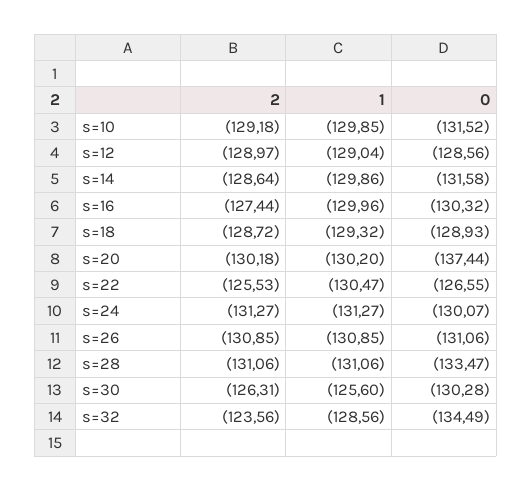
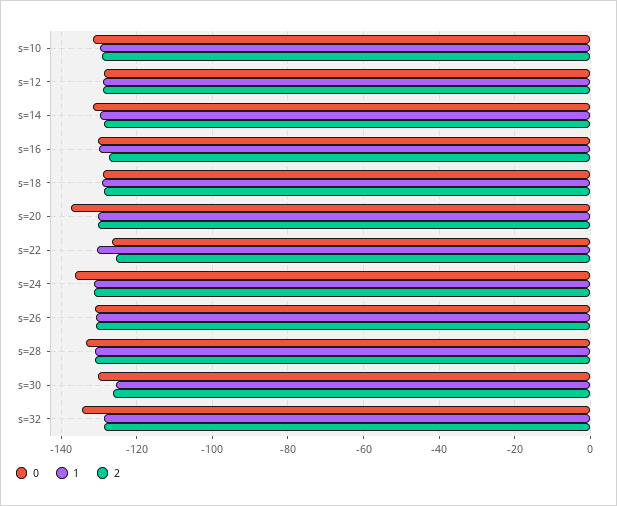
0, s=24: -130.07 -> -136
2, s=32: -123.56 -> -128

